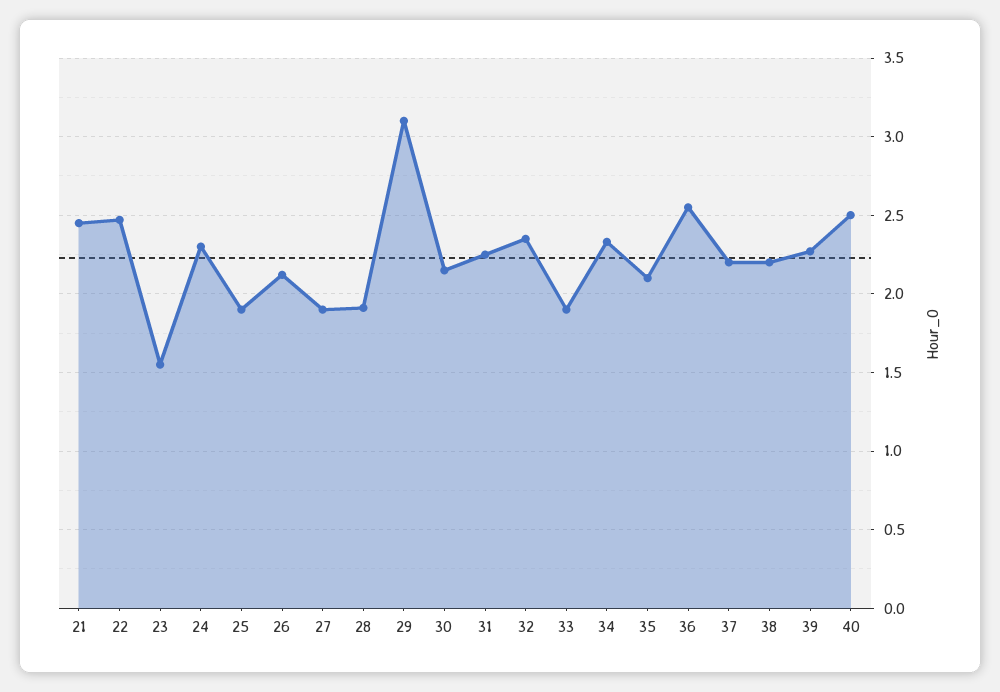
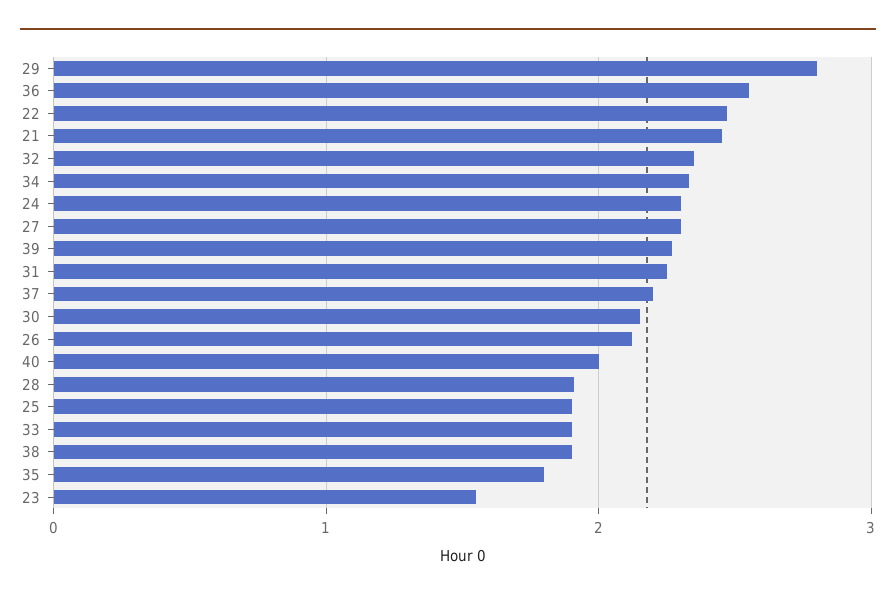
27: 1.9 -> 2.3
29: 3.1 -> 2.8
35: 2.1 -> 1.8
38: 2.2 -> 1.9
40: 2.5 -> 2

